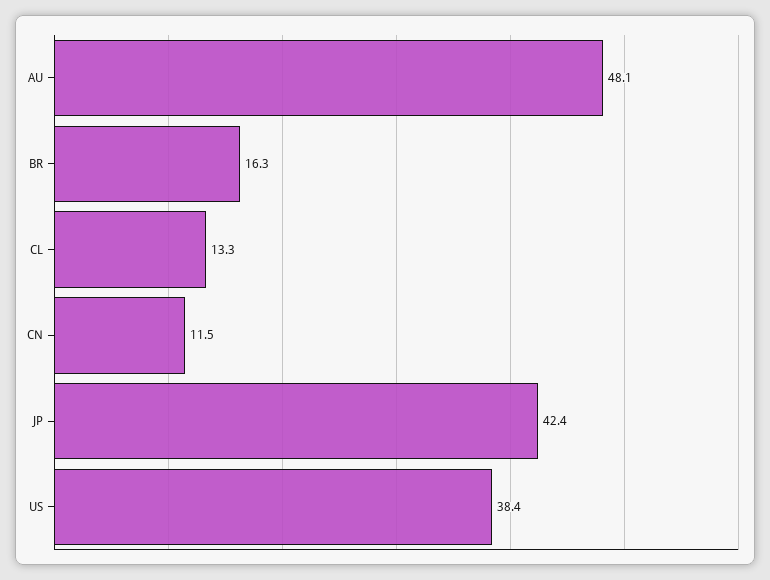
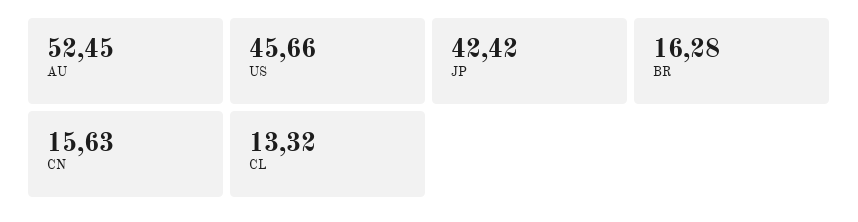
AU: 48.1 -> 52.45
CN: 11.5 -> 15.63
US: 38.4 -> 45.66

